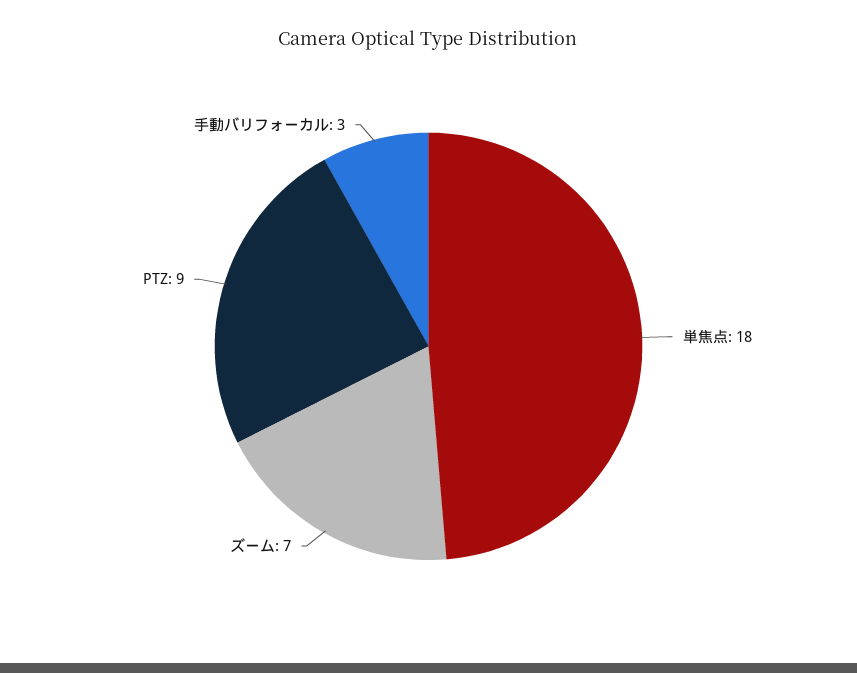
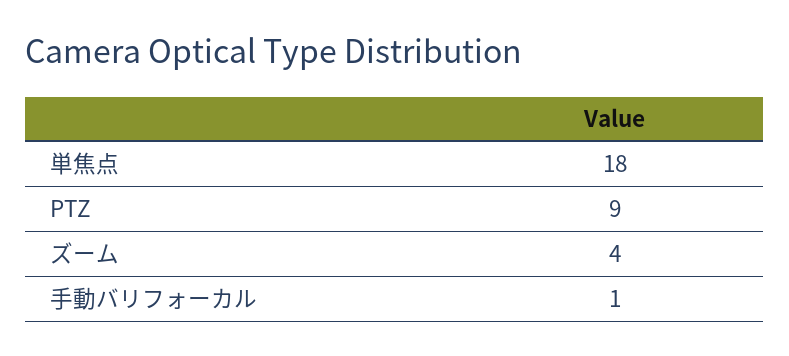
ズーム: 7 -> 4
手動バリフォーカル: 3 -> 1

